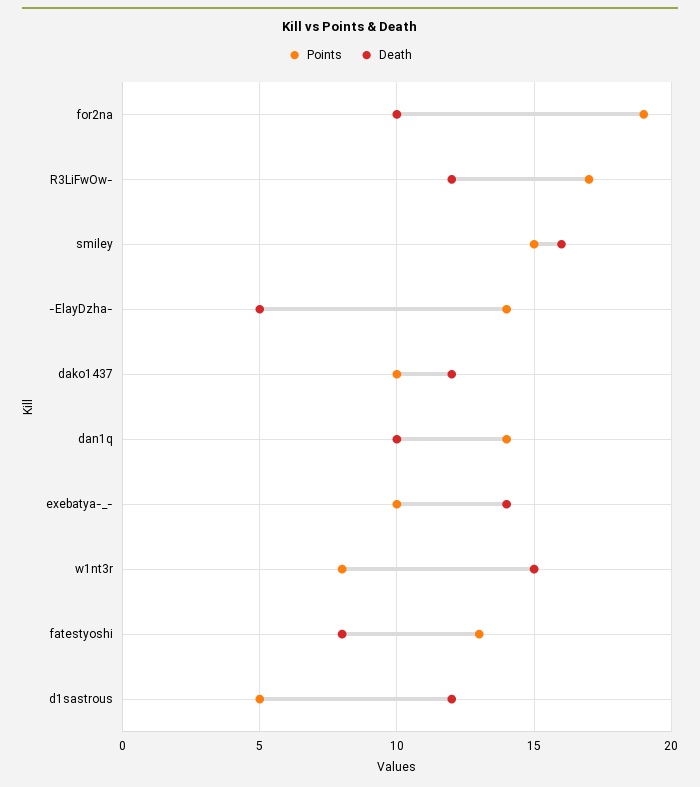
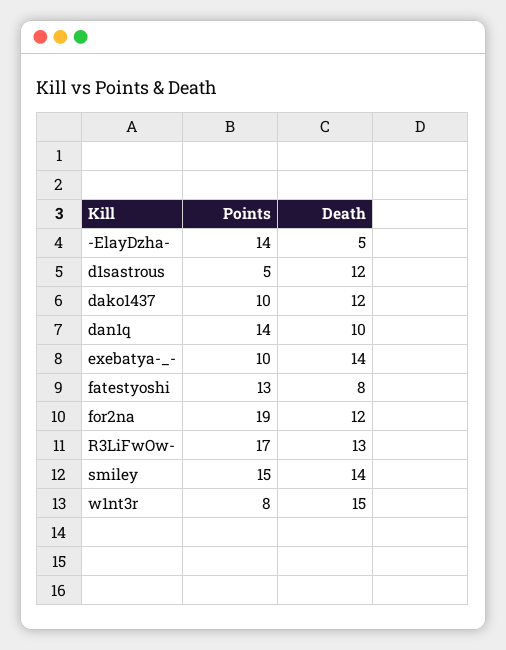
Death, for2na: 10 -> 12
Death, R3LiFwOw-: 12 -> 13
Death, smiley: 16 -> 14

